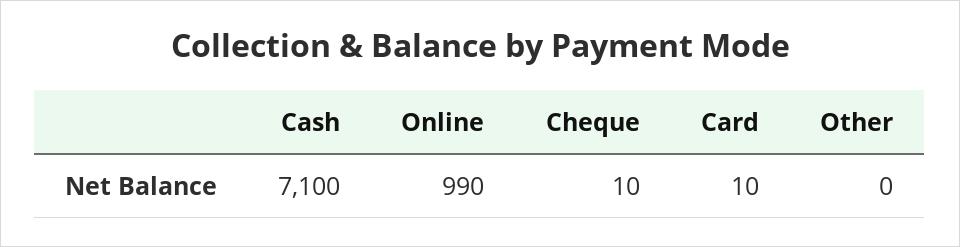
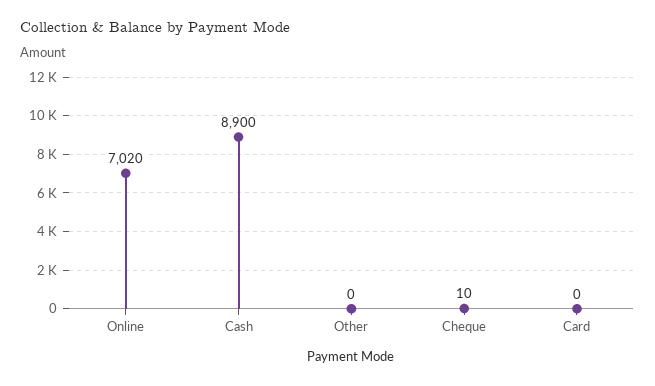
Cash: 7100 -> 8900
Online: 990 -> 7020
Card: 10 -> 0

